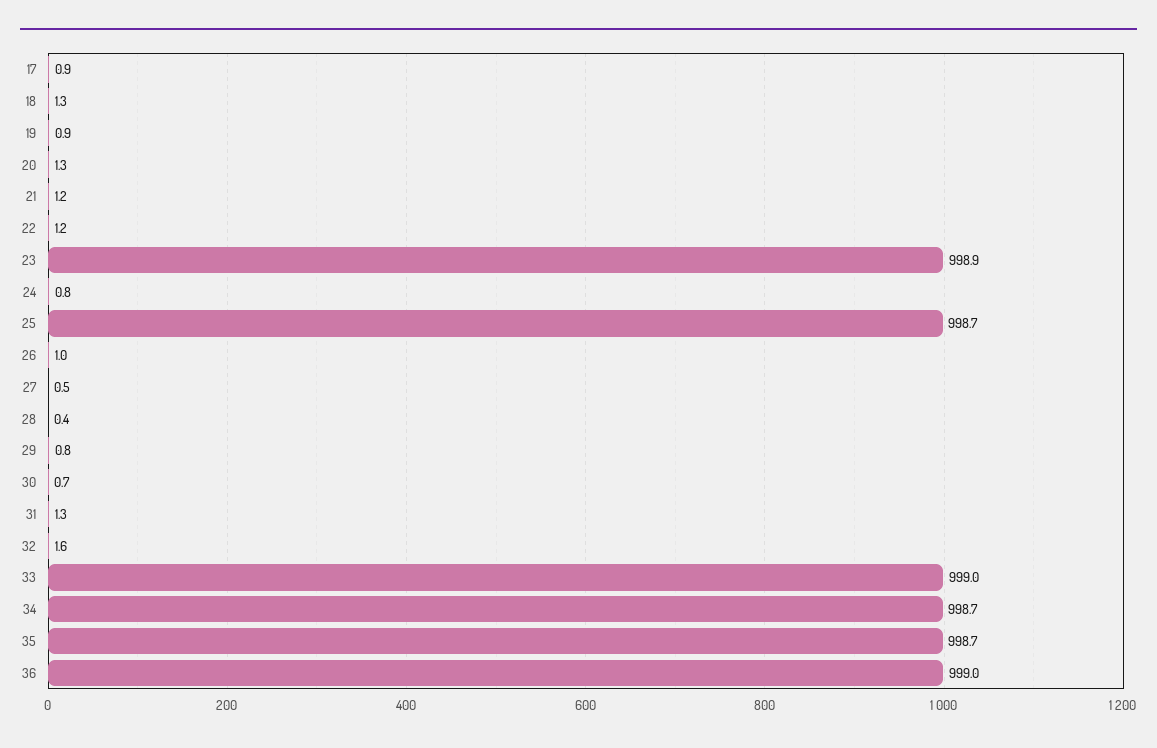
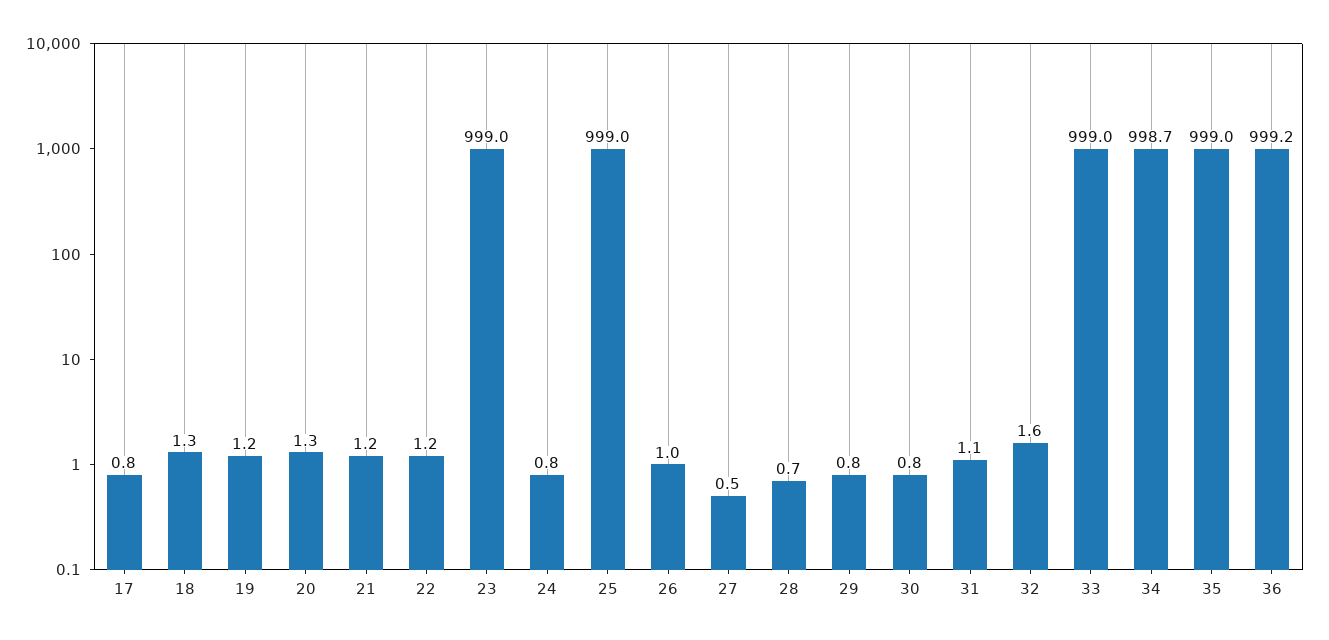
17: 0.9 -> 0.8
19: 0.9 -> 1.2
23: 998.9 -> 999
25: 998.7 -> 999
28: 0.4 -> 0.7
30: 0.7 -> 0.8
31: 1.3 -> 1.1
35: 998.7 -> 999
36: 999 -> 999.2

